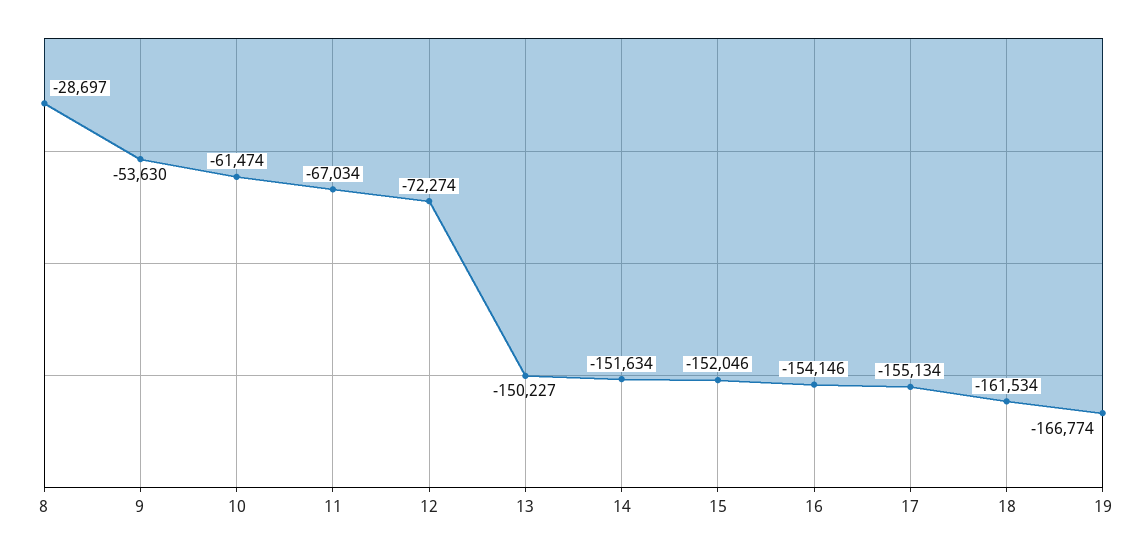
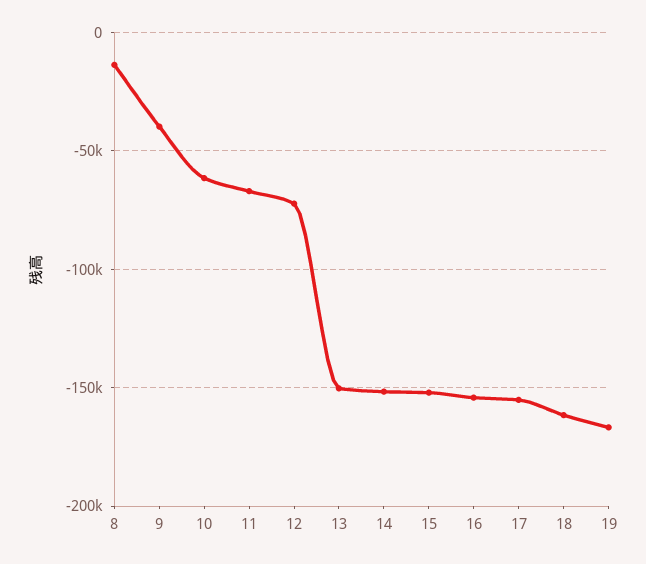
8: -28697 -> -15000
9: -53630 -> -40000

